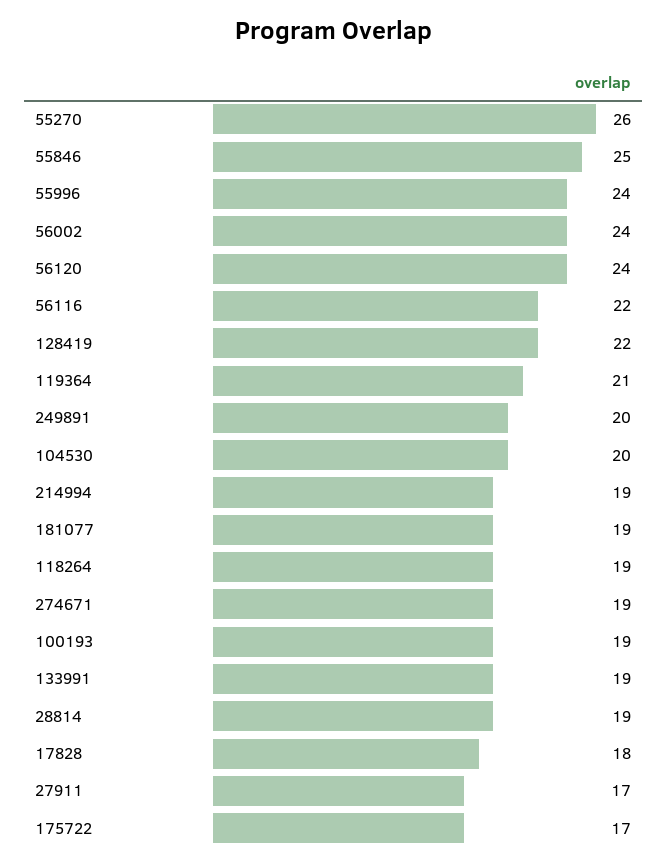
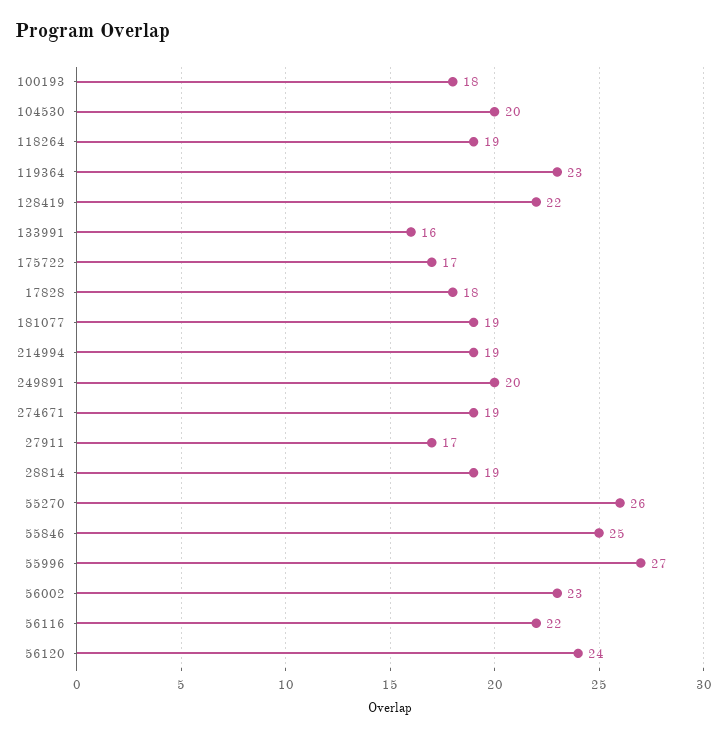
55996: 24 -> 27
56002: 24 -> 23
119364: 21 -> 23
100193: 19 -> 18
133991: 19 -> 16

